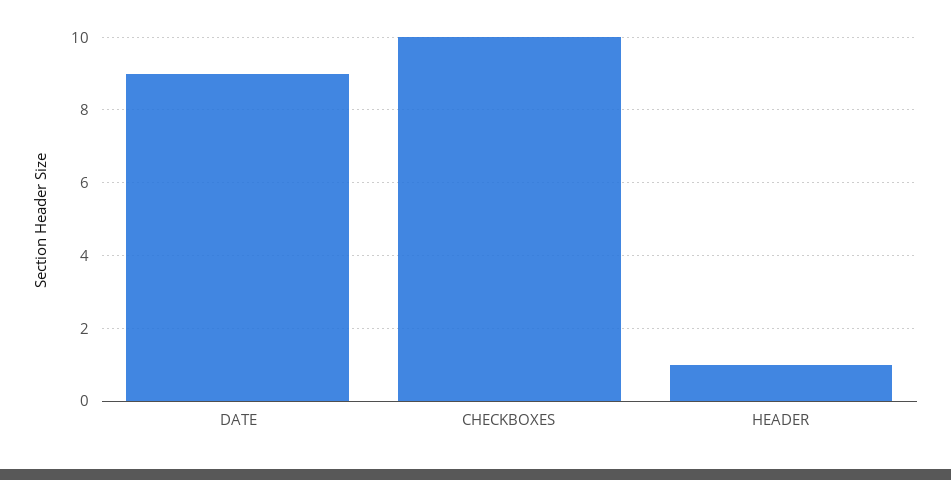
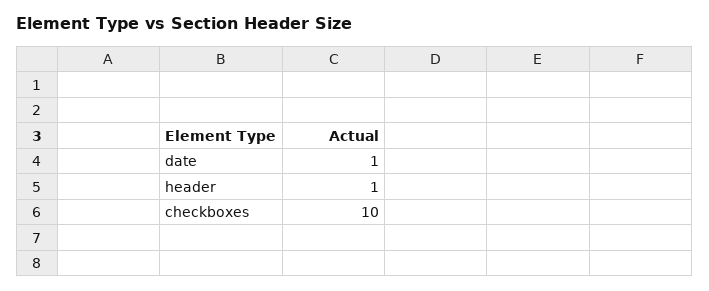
DATE: 9 -> 1

